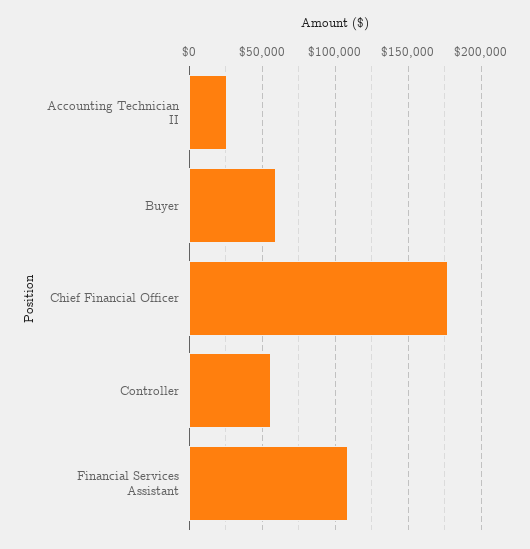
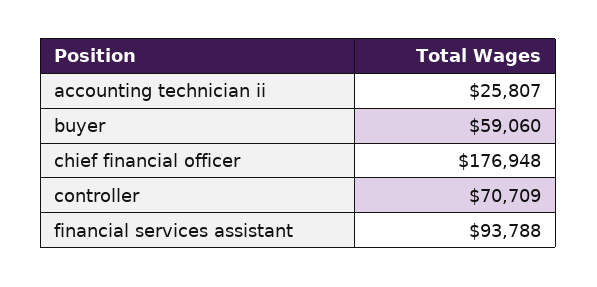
Controller: 55000 -> 70709
Financial Services Assistant: 110000 -> 93788

